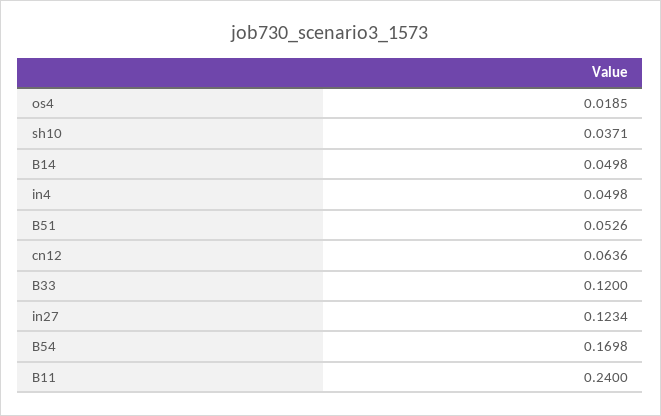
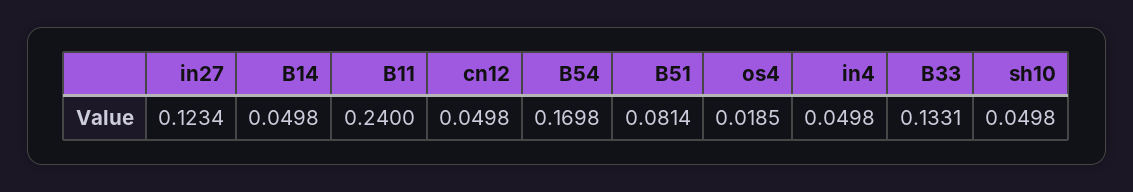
sh10: 0.0371 -> 0.0498
B51: 0.0526 -> 0.0814
cn12: 0.0636 -> 0.0498
B33: 0.12 -> 0.1331

